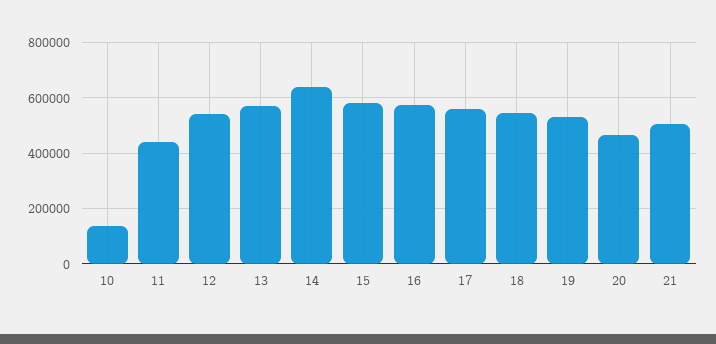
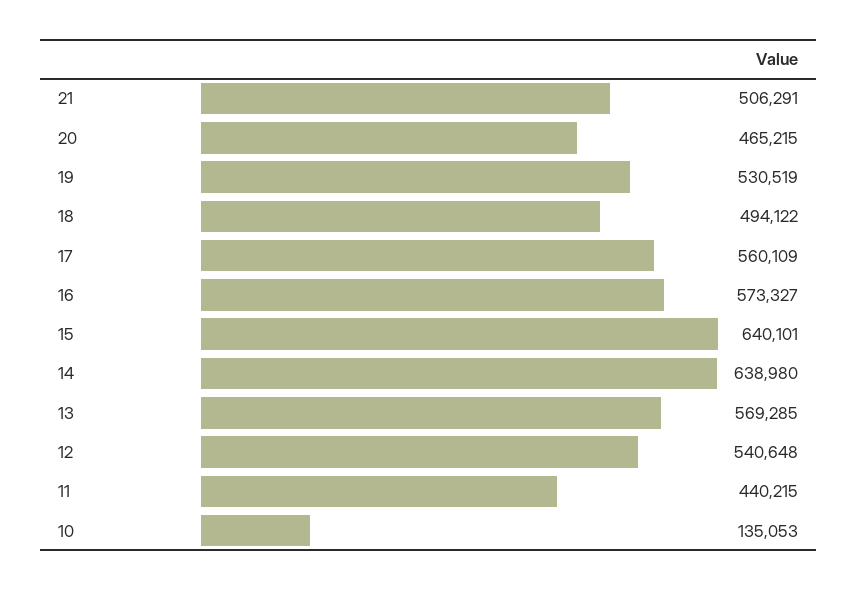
15: 575000 -> 640101
18: 550000 -> 494122

